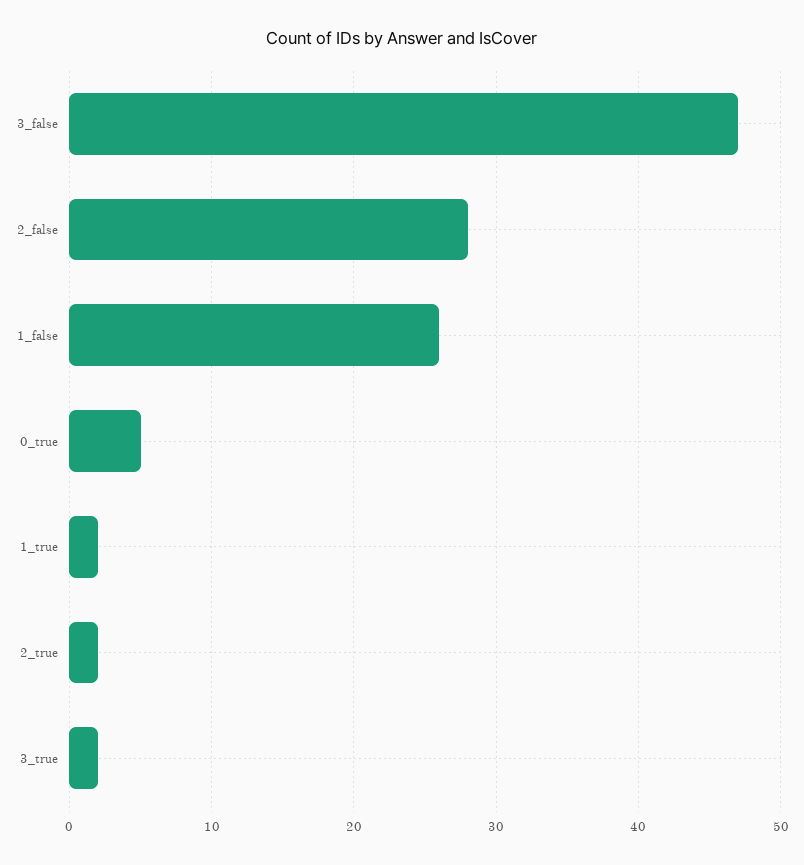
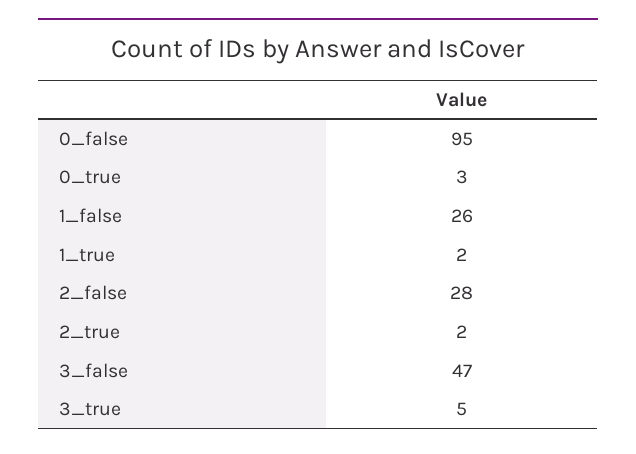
0_true: 5 -> 3
3_true: 2 -> 5
0_false: none -> 95

